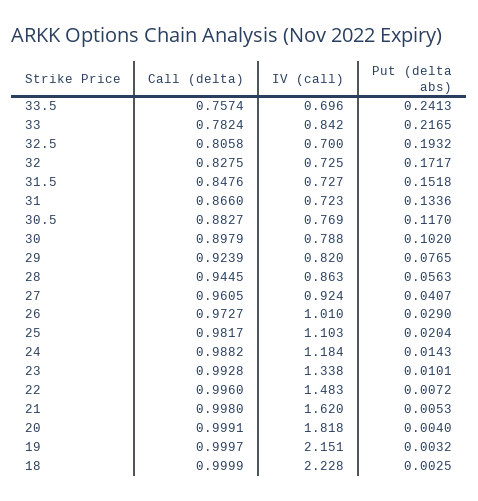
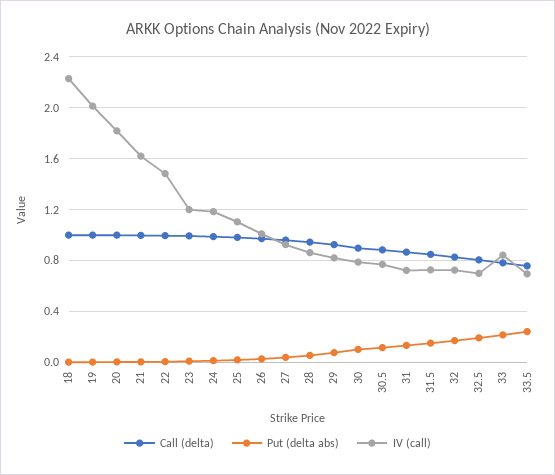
IV (call), 23: 1.338 -> 1.2
IV (call), 19: 2.151 -> 2

